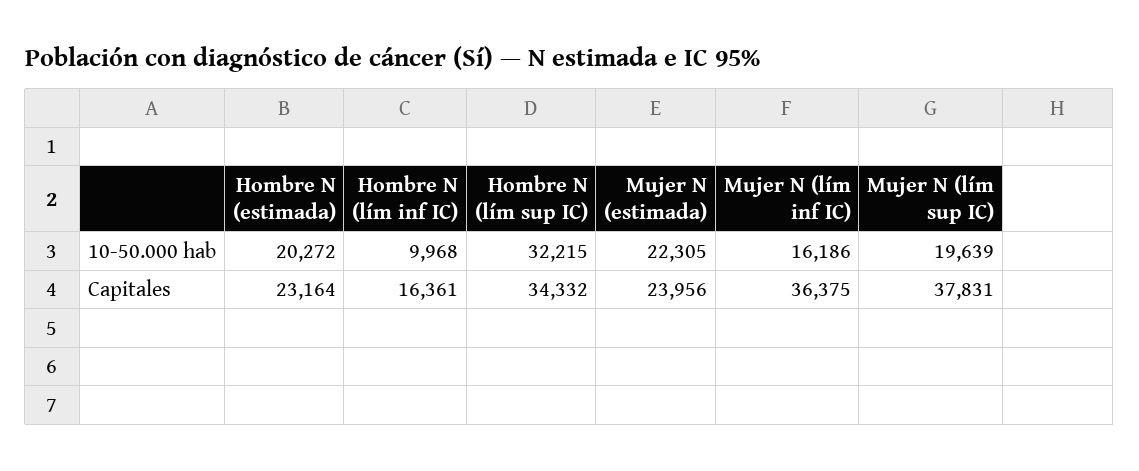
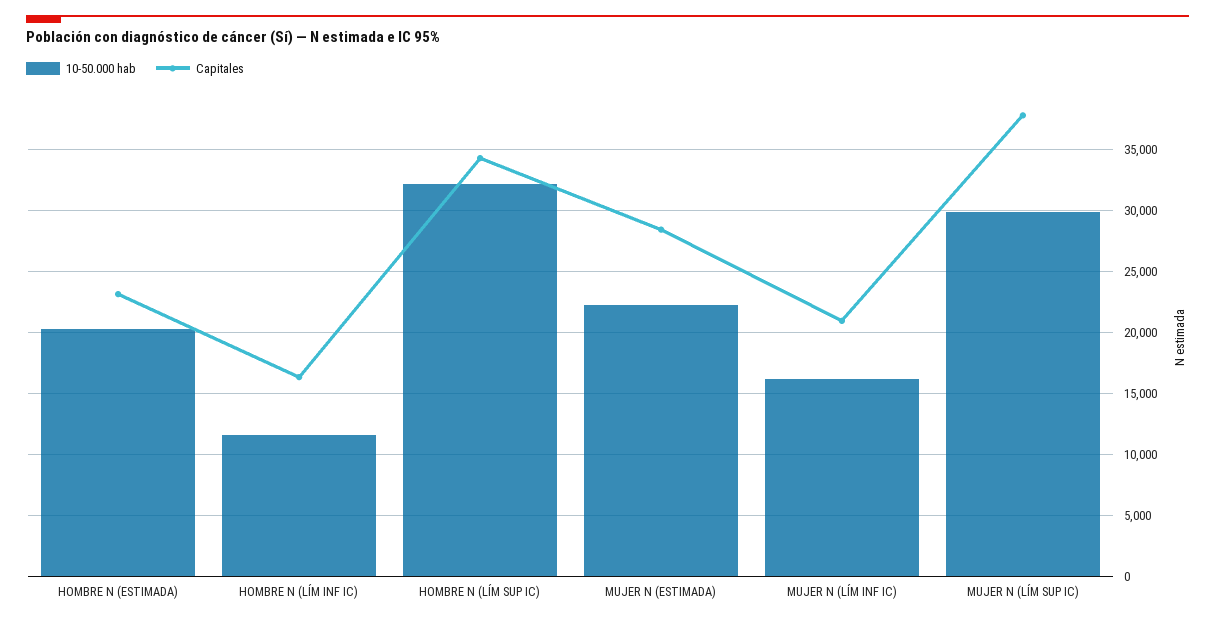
10-50.000 hab, Hombre N (lím inf IC): 9968 -> 11500
10-50.000 hab, Mujer N (lím sup IC): 19639 -> 30000
Capitales, Mujer N (estimada): 23956 -> 28500
Capitales, Mujer N (lím inf IC): 36375 -> 21000

